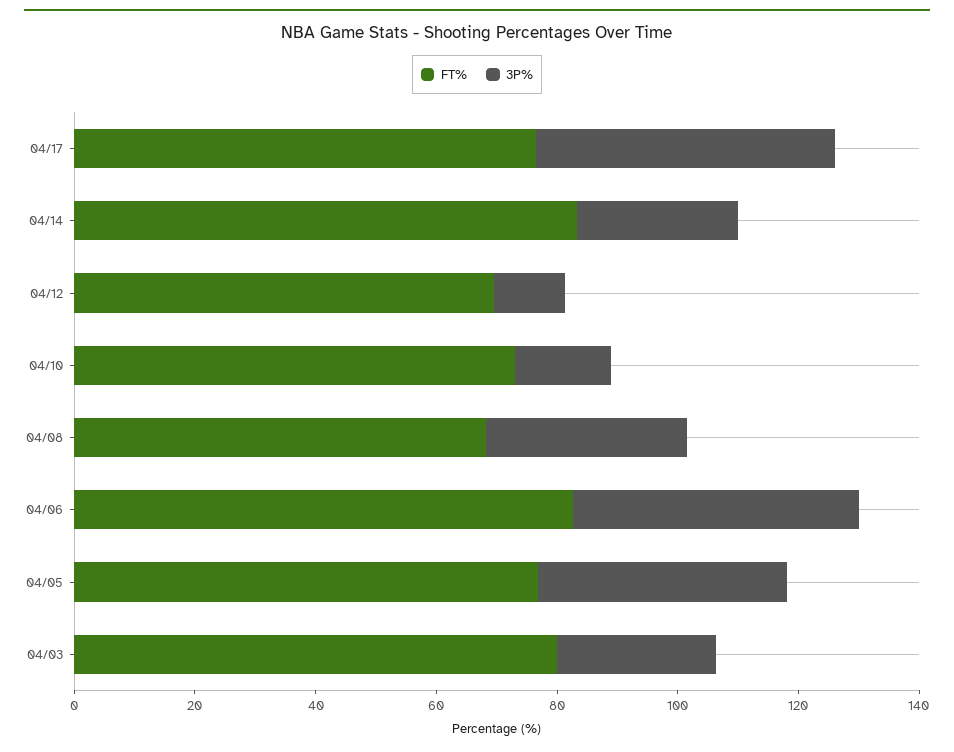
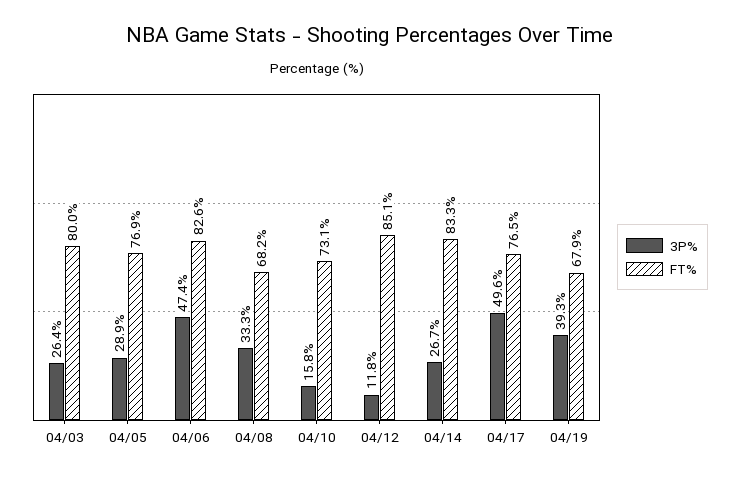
FT%, 04/12: 70 -> 85.1
3P%, 04/05: 40 -> 28.9
3P%, 04/19: none -> 39.3
FT%, 04/19: none -> 67.9

